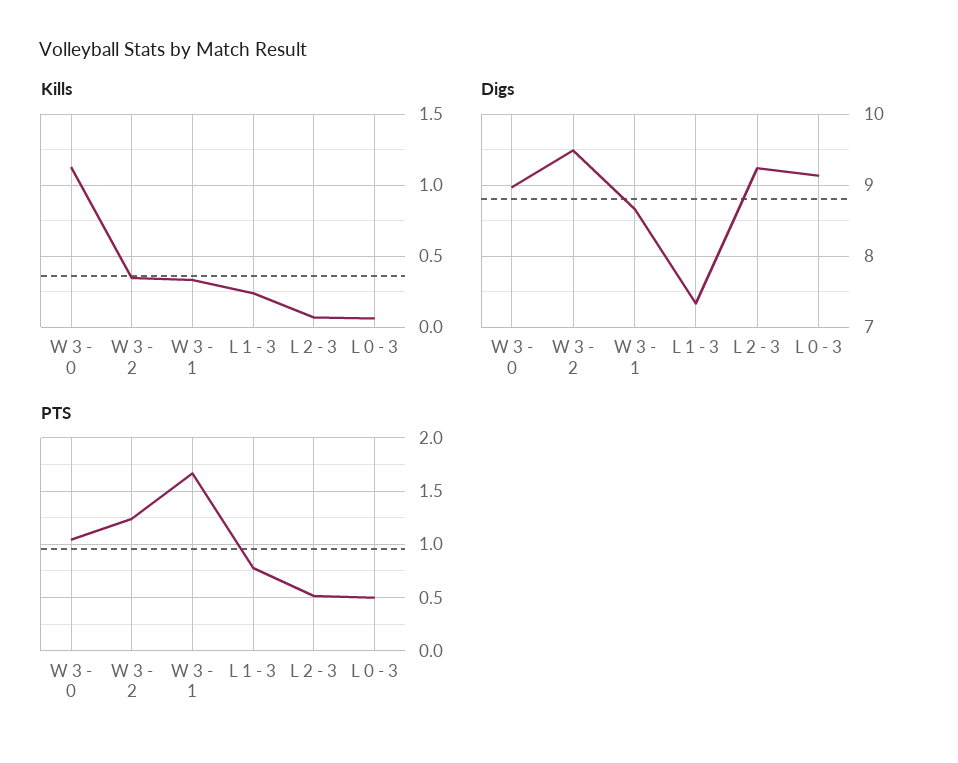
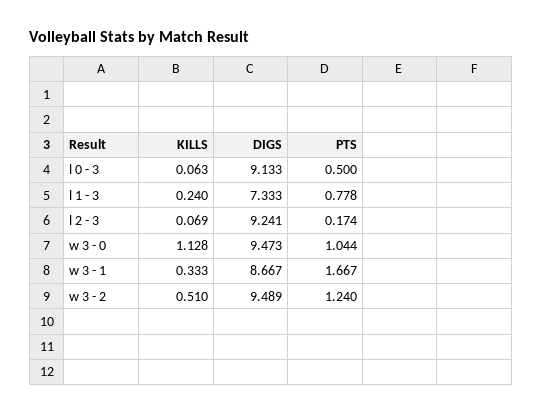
Kills, W 3 - 2: 0.35 -> 0.51
Digs, W 3 - 0: 9 -> 9.473
PTS, L 2 - 3: 0.5 -> 0.174

